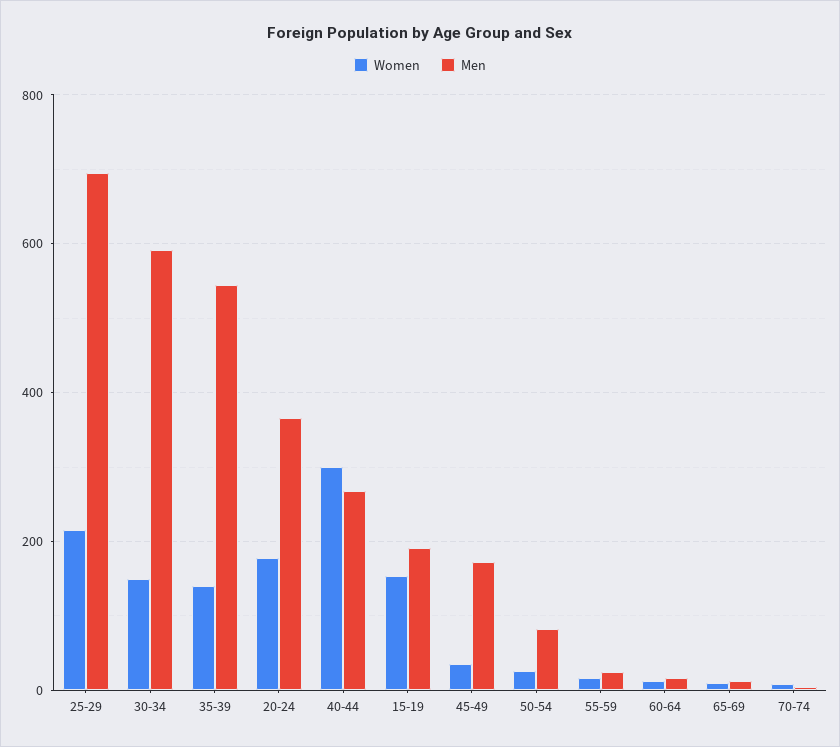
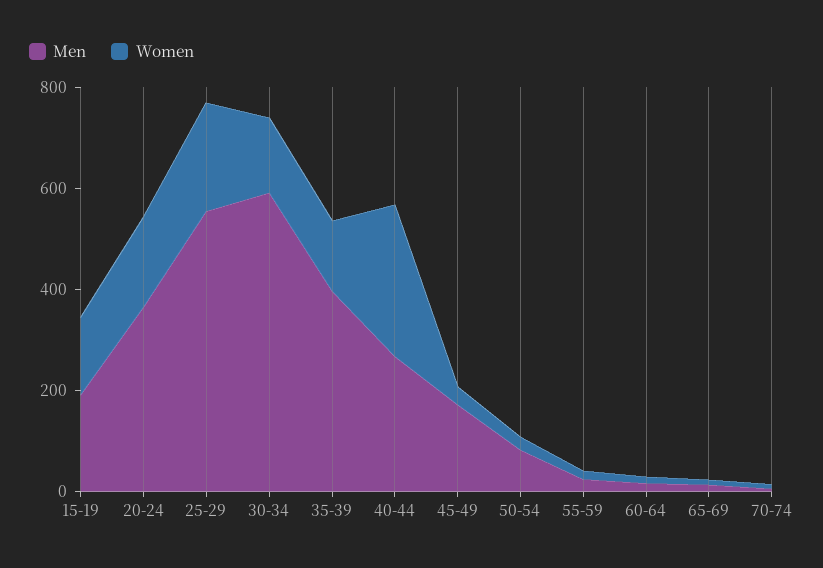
Men, 25-29: 700 -> 550
Men, 35-39: 540 -> 400

